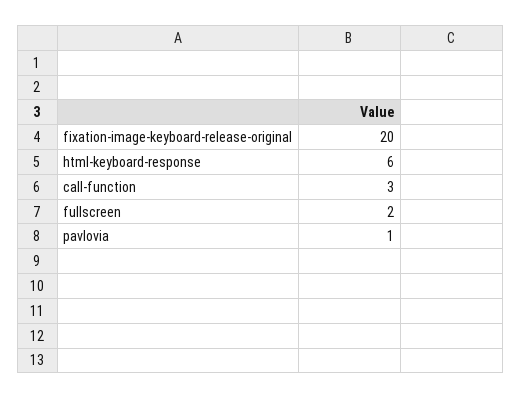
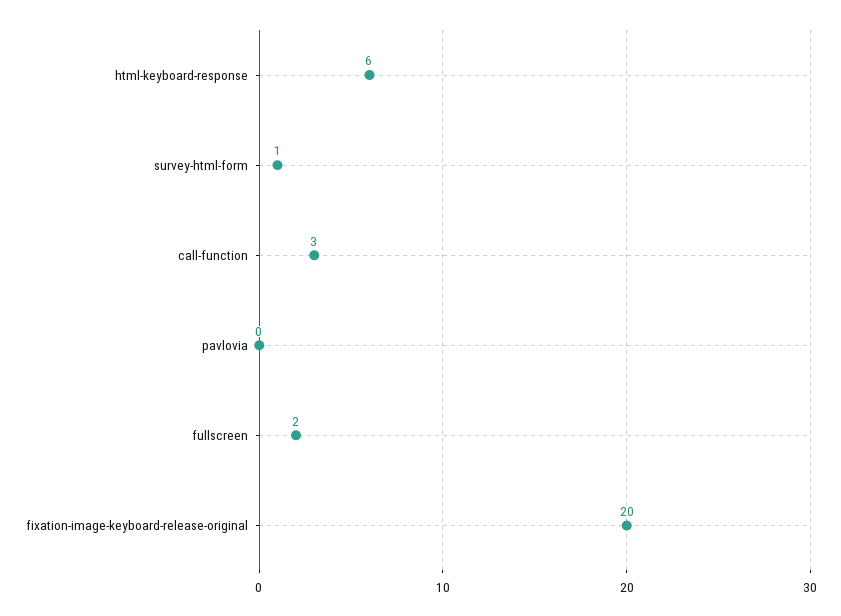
pavlovia: 1 -> 0
survey-html-form: none -> 1

